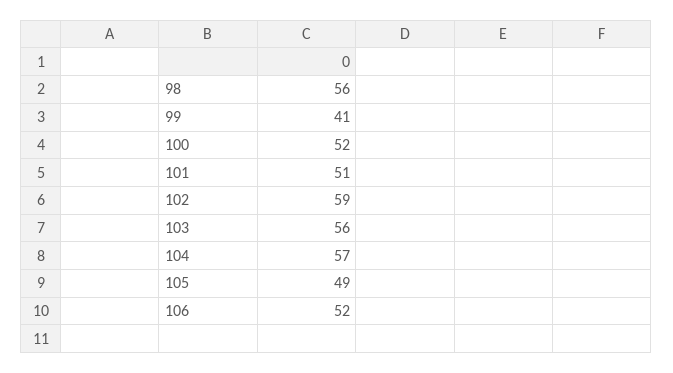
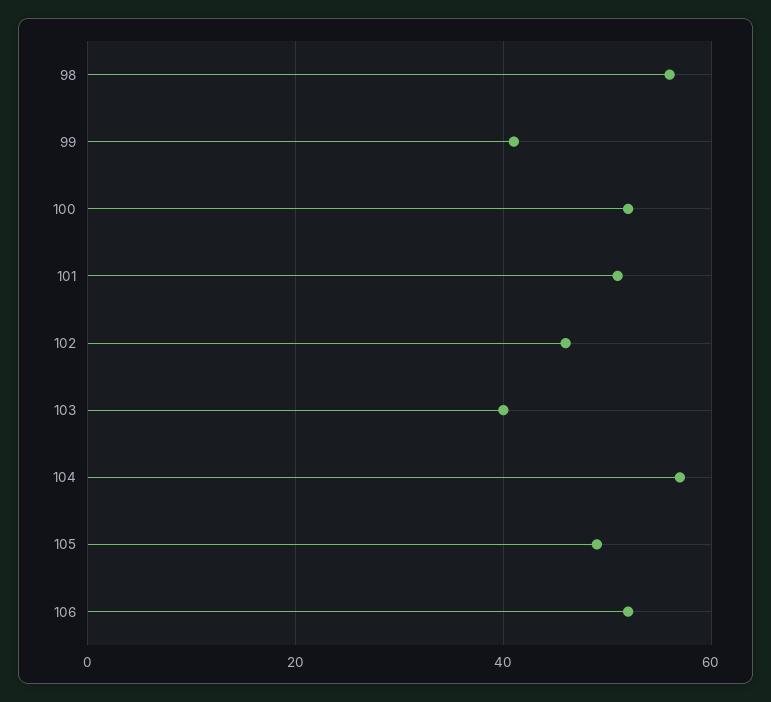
102: 59 -> 45
103: 56 -> 40

